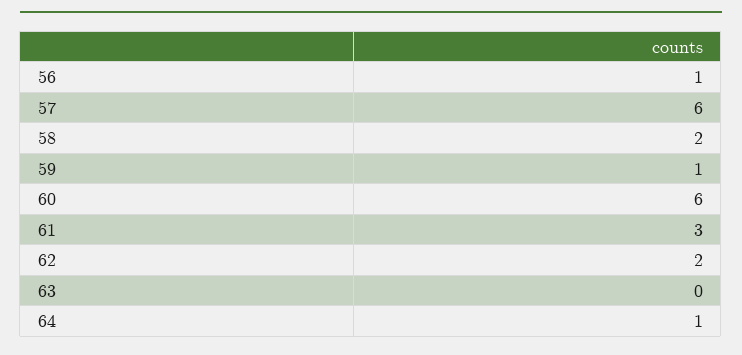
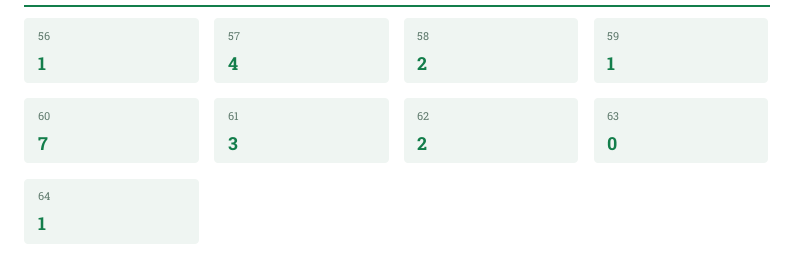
57: 6 -> 4
60: 6 -> 7

